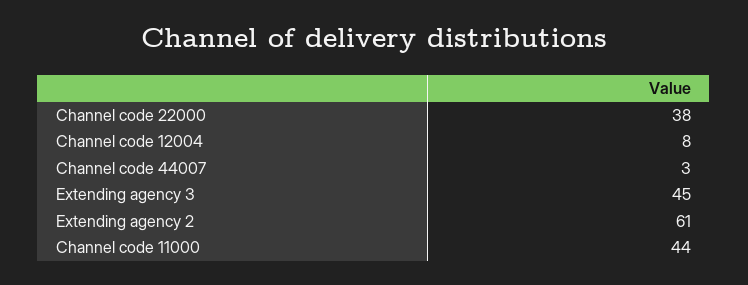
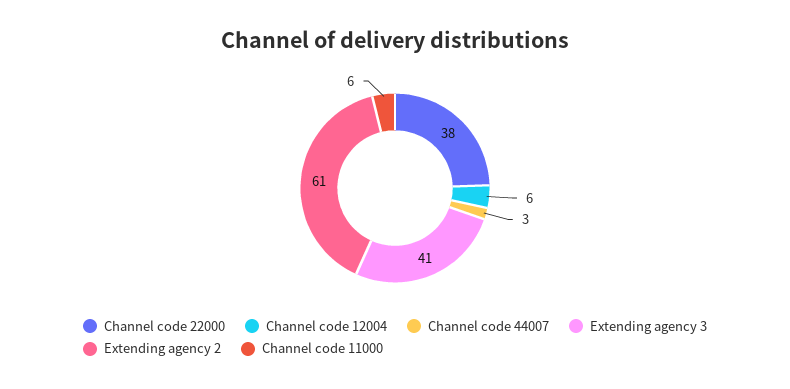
Channel code 12004: 8 -> 6
Extending agency 3: 45 -> 41
Channel code 11000: 44 -> 6

